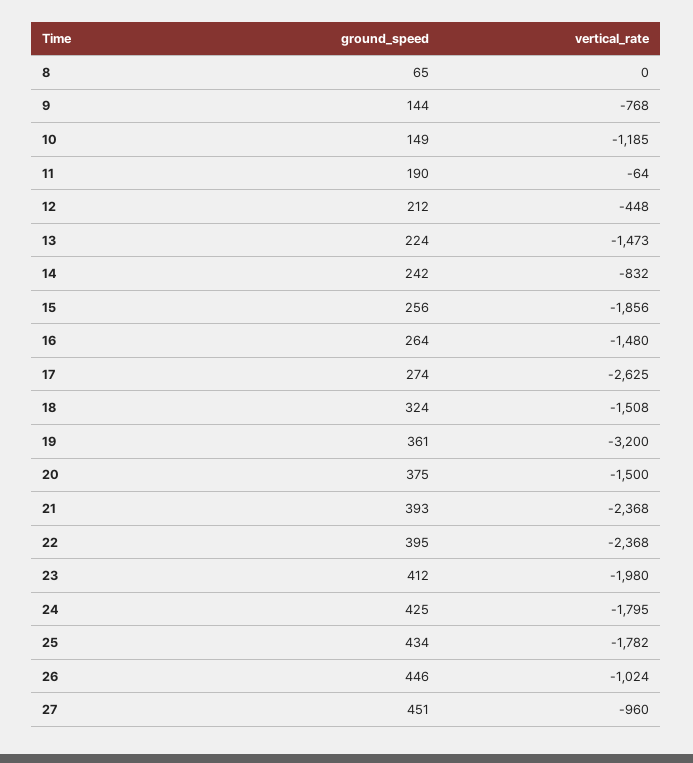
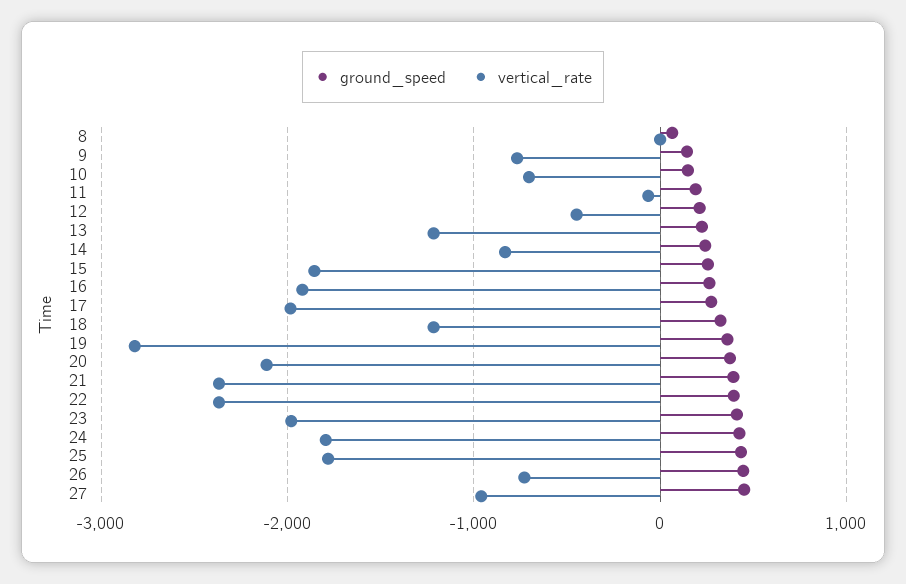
vertical_rate, 10: -1185 -> -700
vertical_rate, 13: -1473 -> -1200
vertical_rate, 16: -1480 -> -1900
vertical_rate, 17: -2625 -> -2000
vertical_rate, 18: -1508 -> -1200
vertical_rate, 19: -3200 -> -2800
vertical_rate, 20: -1500 -> -2100
vertical_rate, 26: -1024 -> -700

